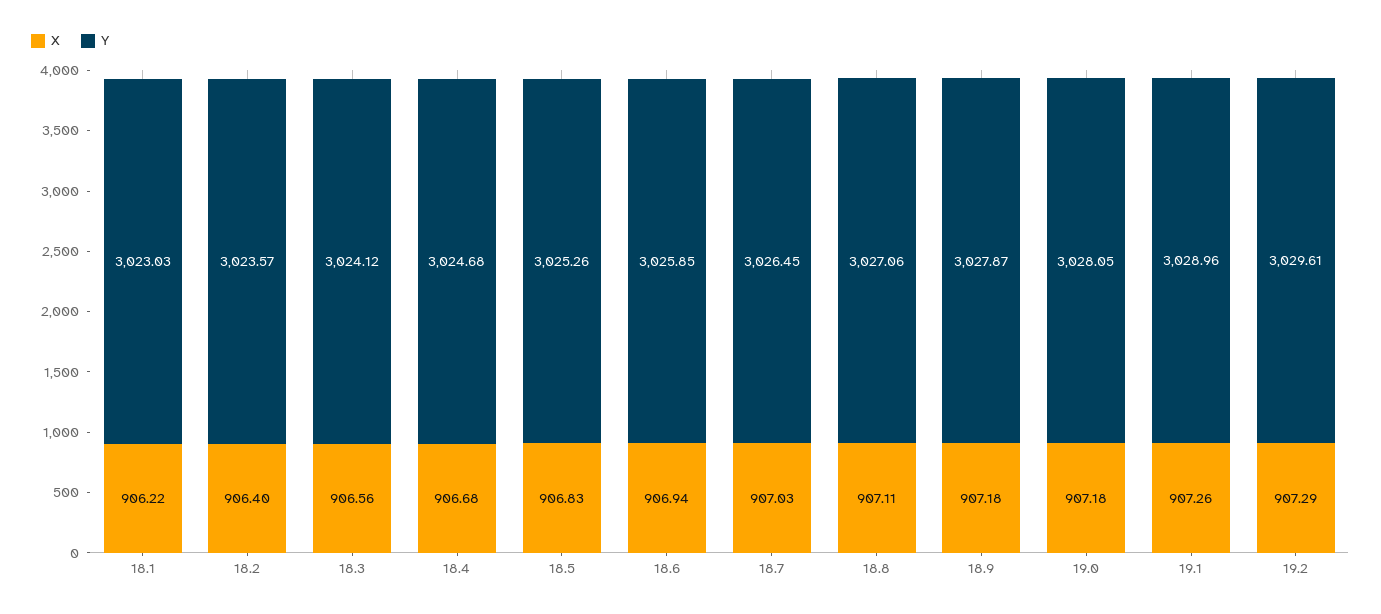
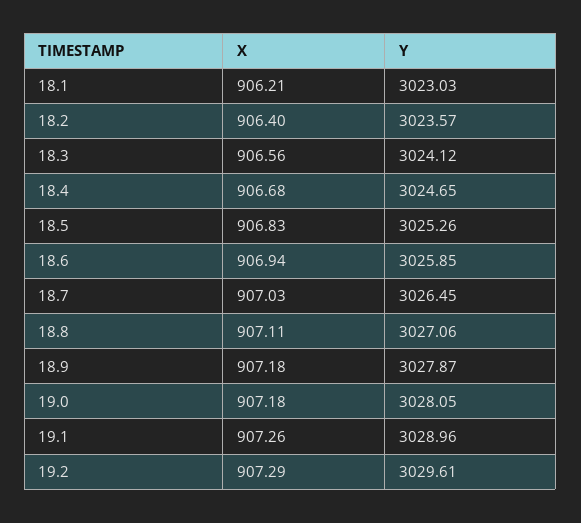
X, 18.1: 906.22 -> 906.21
Y, 18.4: 3024.68 -> 3024.65

